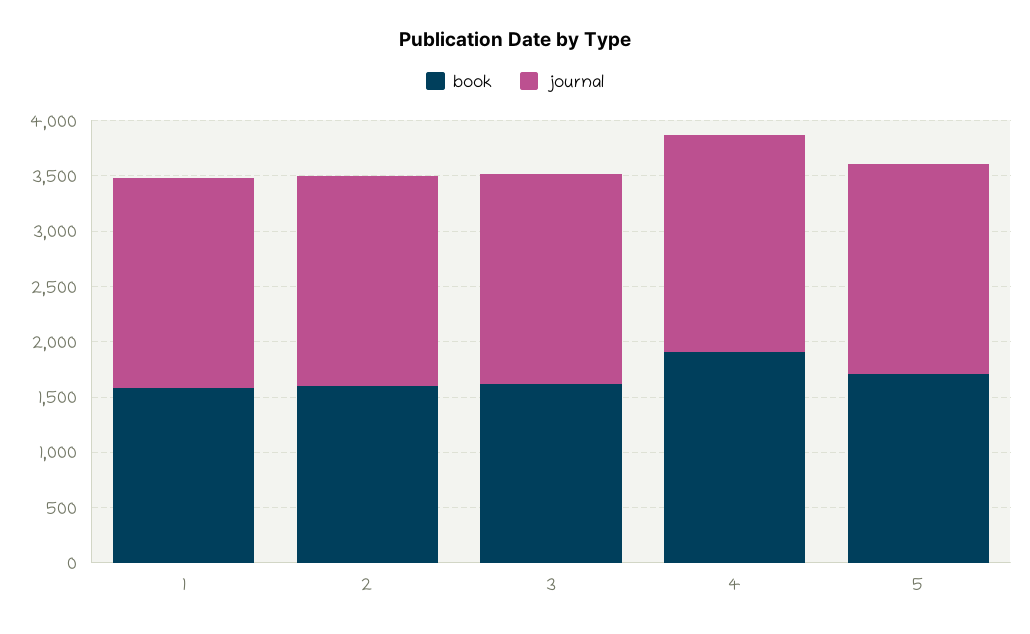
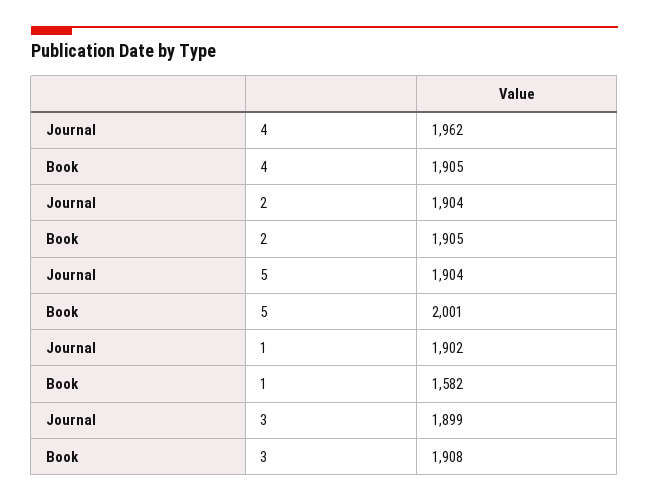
book, 2: 1600 -> 1905
book, 3: 1600 -> 1908
book, 5: 1700 -> 2001

